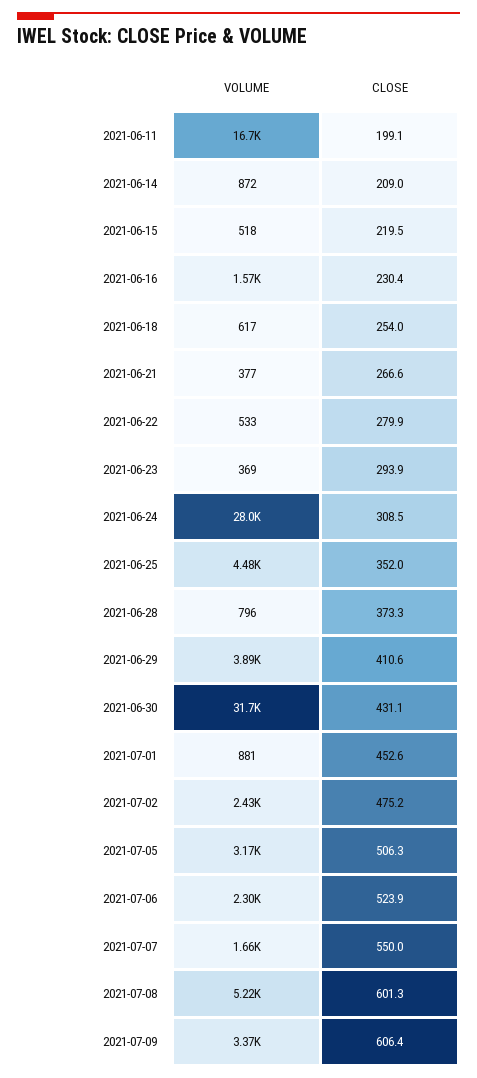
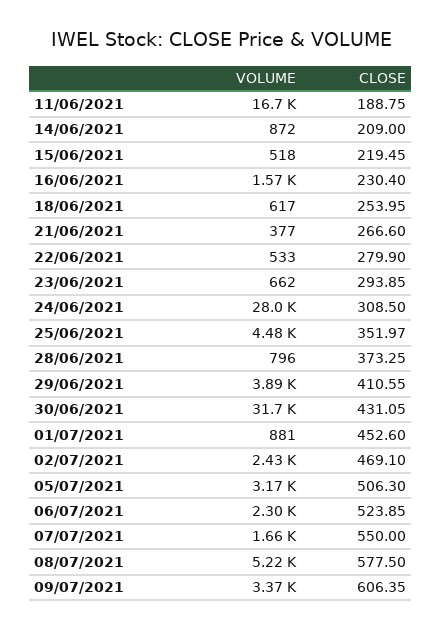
CLOSE, 2021-06-11: 199.1 -> 188.75
VOLUME, 2021-06-23: 369 -> 662
CLOSE, 2021-07-02: 475.2 -> 469.1
CLOSE, 2021-07-08: 601.3 -> 577.5

